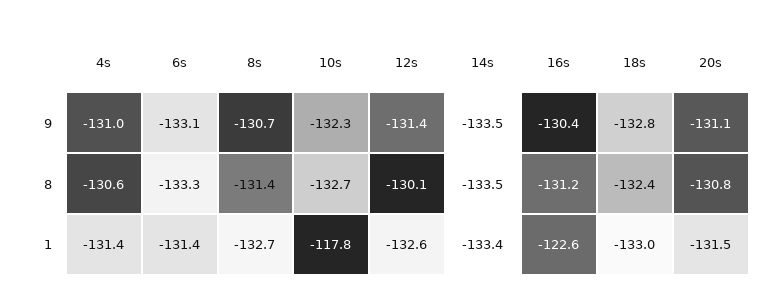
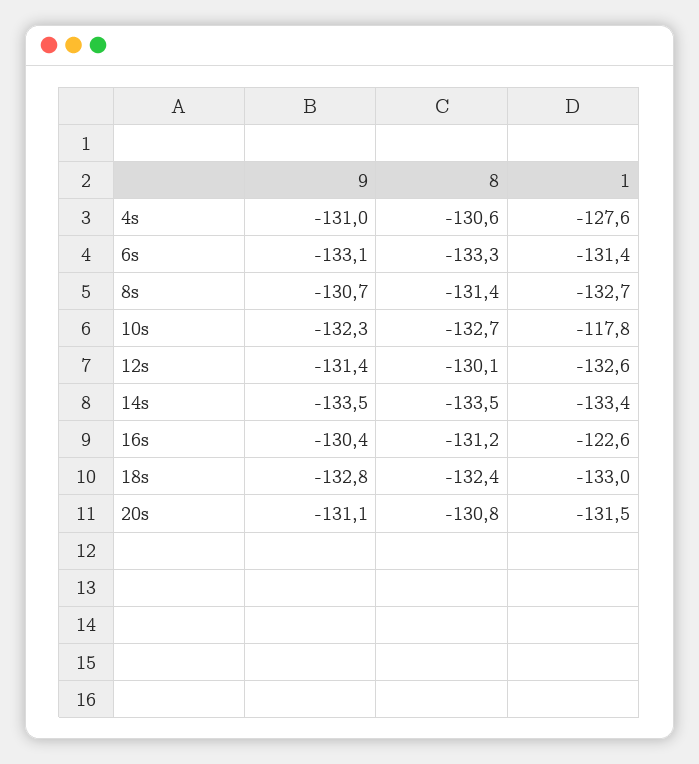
4s, 1: -131.4 -> -127.6

